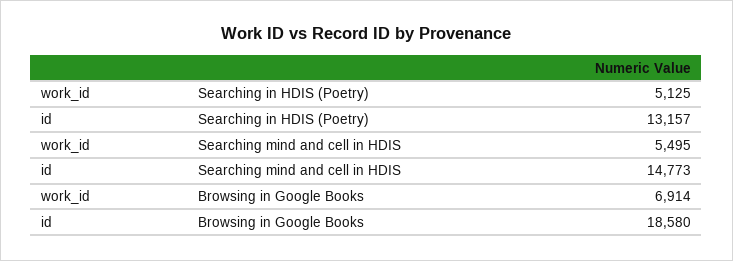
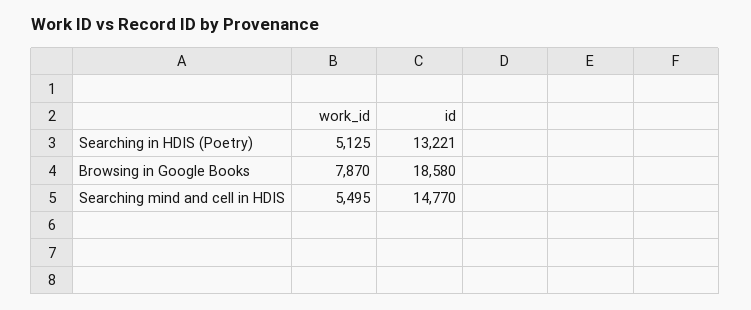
id, Searching in HDIS (Poetry): 13157 -> 13221
id, Searching mind and cell in HDIS: 14773 -> 14770
work_id, Browsing in Google Books: 6914 -> 7870

